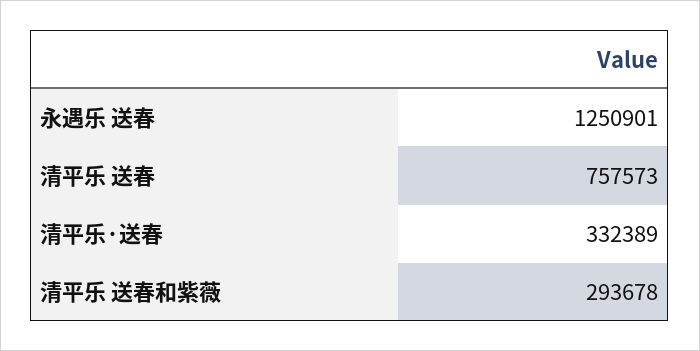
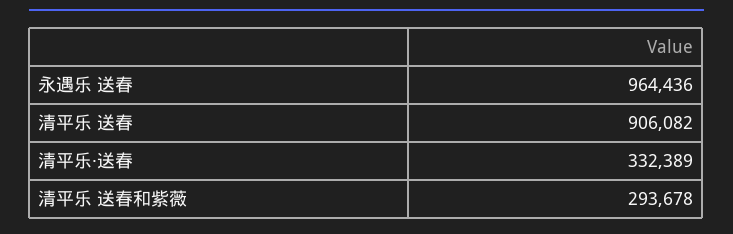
永遇乐 送春: 1250901 -> 964436
清平乐 送春: 757573 -> 906082

